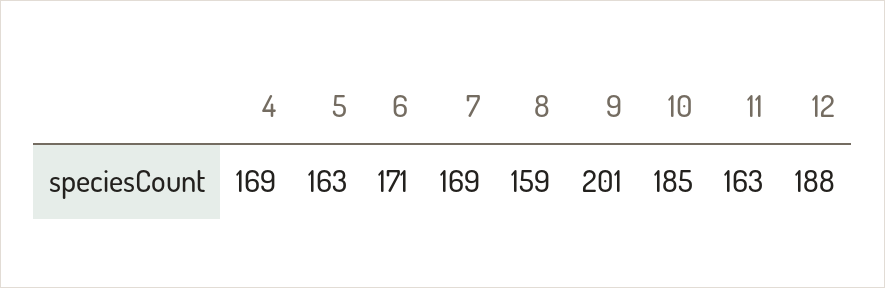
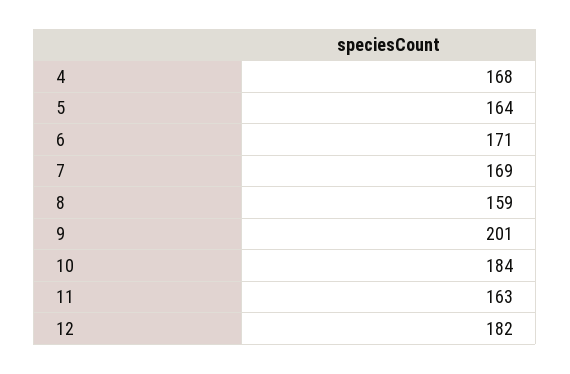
4: 169 -> 168
5: 163 -> 164
10: 185 -> 184
12: 188 -> 182

